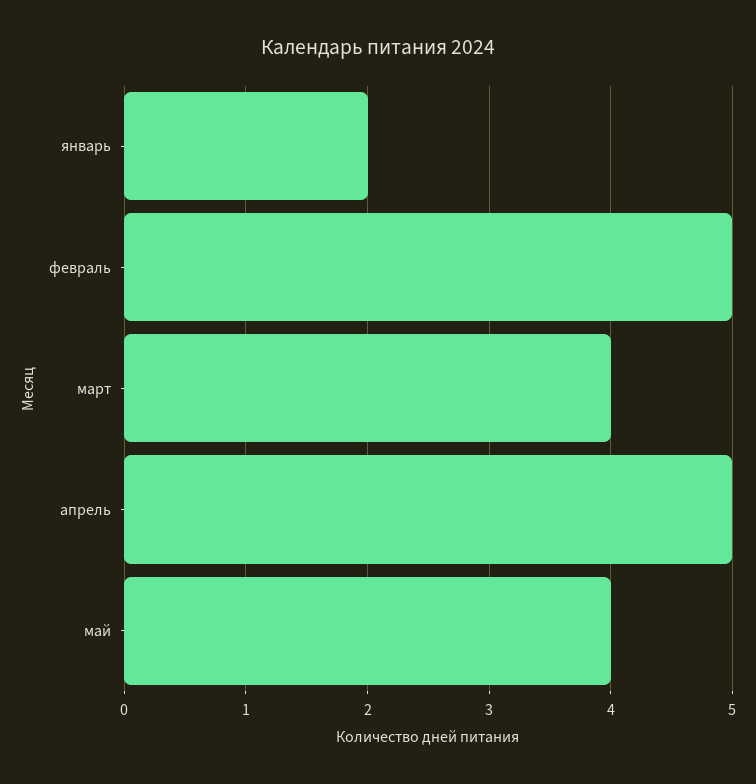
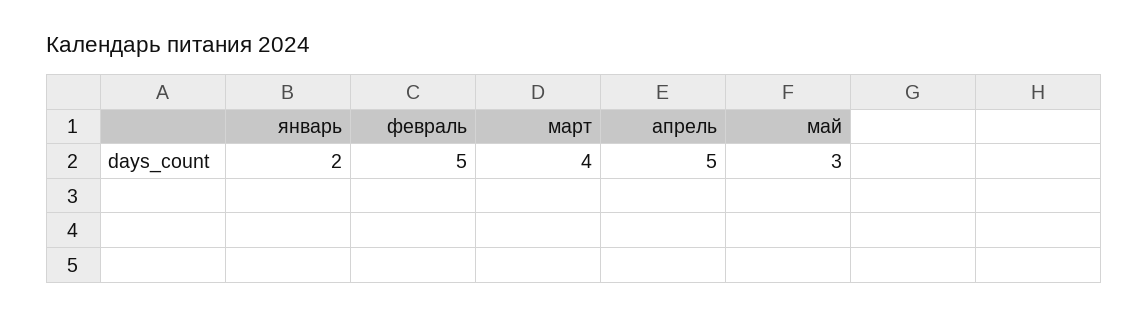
май: 4 -> 3

